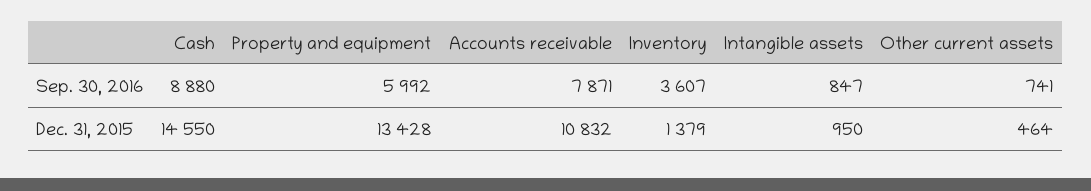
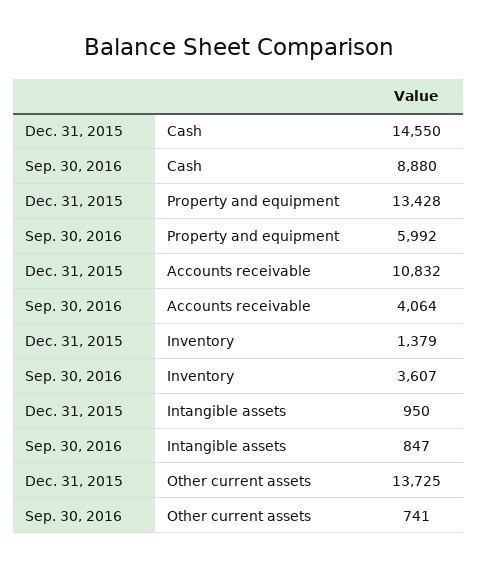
Accounts receivable, Sep. 30, 2016: 7871 -> 4064
Other current assets, Dec. 31, 2015: 464 -> 13725

